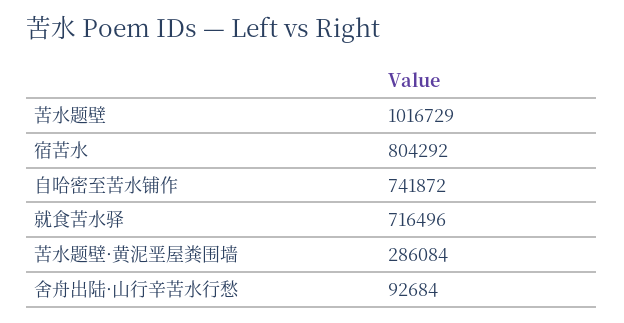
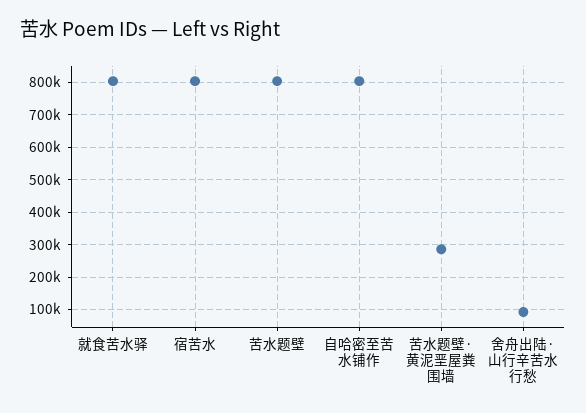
苦水题壁: 1016729 -> 800000
自哈密至苦水铺作: 741872 -> 800000
就食苦水驿: 716496 -> 800000

